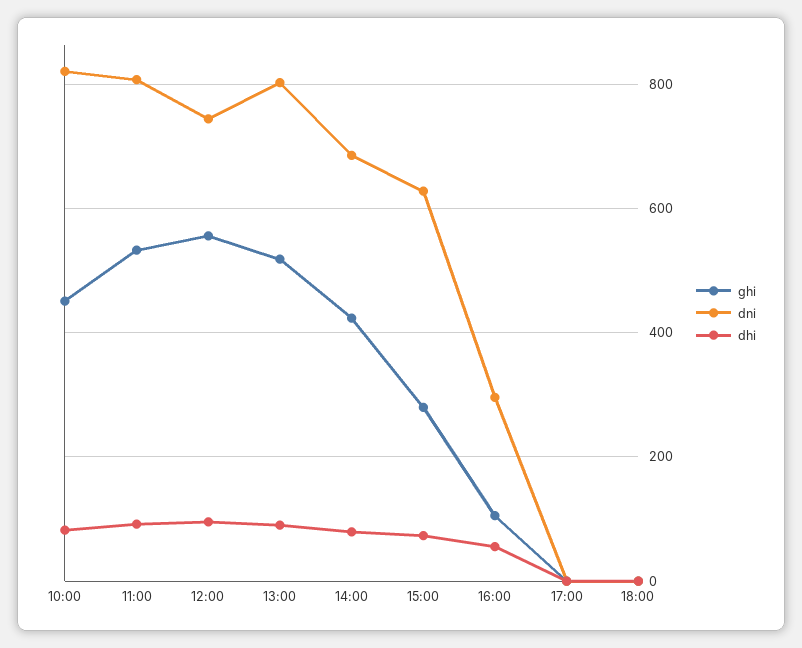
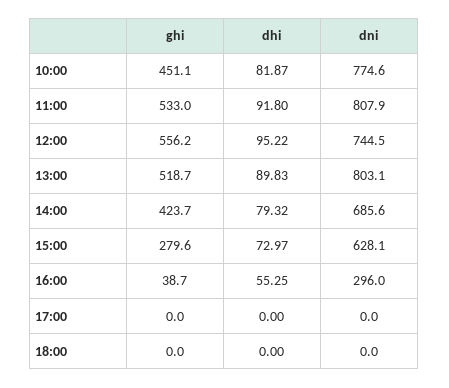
dni, 10:00: 820 -> 774.6
ghi, 16:00: 100 -> 38.7

